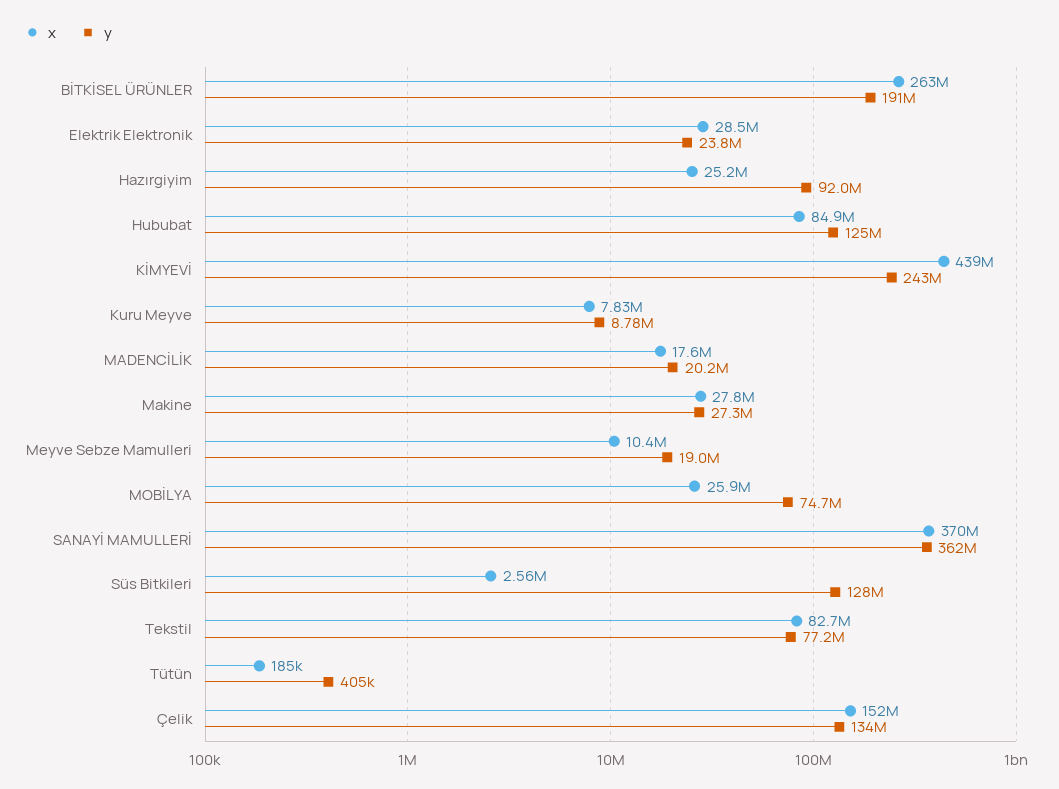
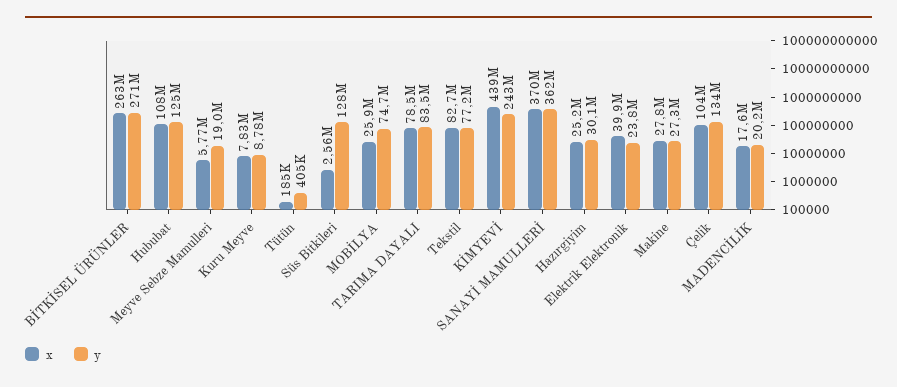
y, BİTKİSEL ÜRÜNLER: 191000000 -> 271000000
x, Elektrik Elektronik: 28500000 -> 39900000
y, Hazırgiyim: 92000000 -> 30100000
x, Hububat: 84900000 -> 108000000
x, Meyve Sebze Mamulleri: 10400000 -> 5770000
x, Çelik: 152000000 -> 104000000
x, TARIMA DAYALI: none -> 78500000
y, TARIMA DAYALI: none -> 83500000

